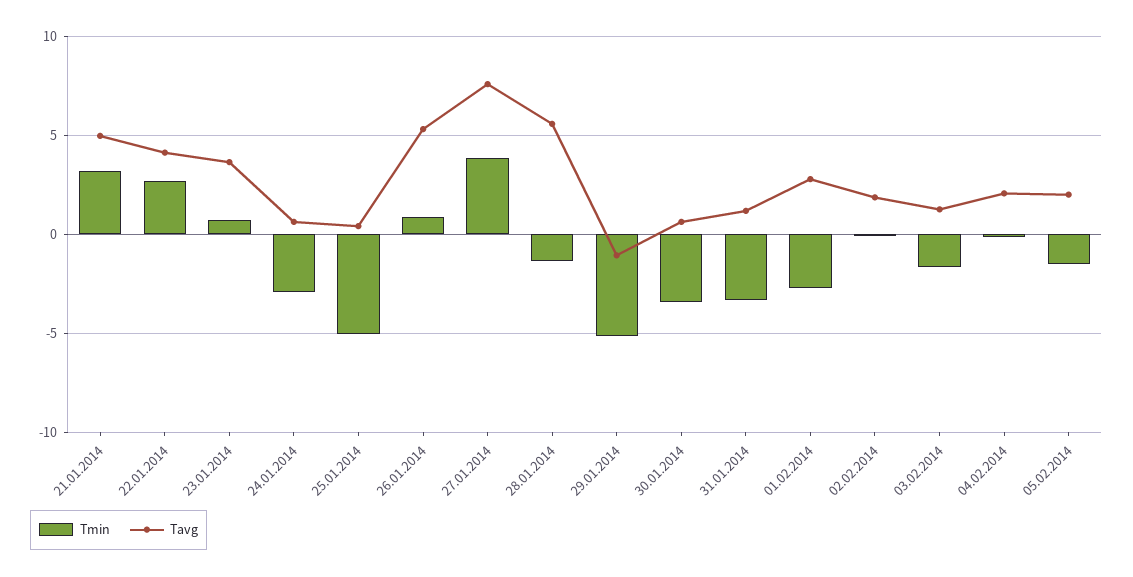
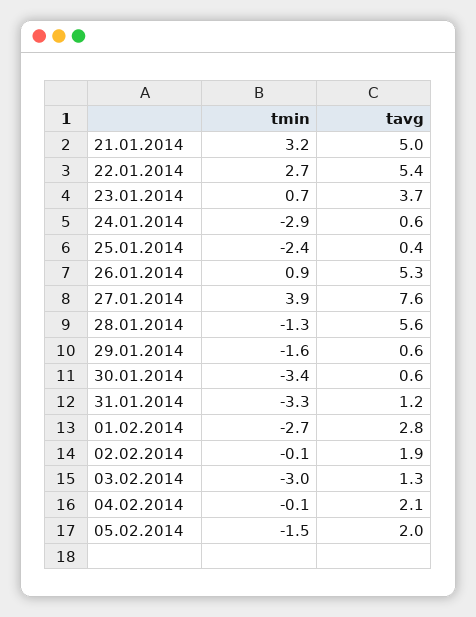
Tavg, 22.01.2014: 4 -> 5.4
Tmin, 25.01.2014: -5 -> -2.4
Tmin, 29.01.2014: -5 -> -1.6
Tavg, 29.01.2014: -1 -> 0.6
Tmin, 03.02.2014: -1.5 -> -3

